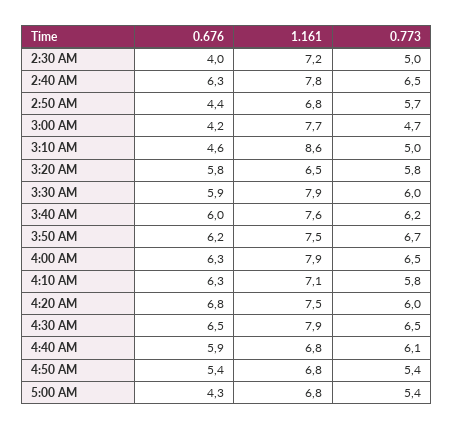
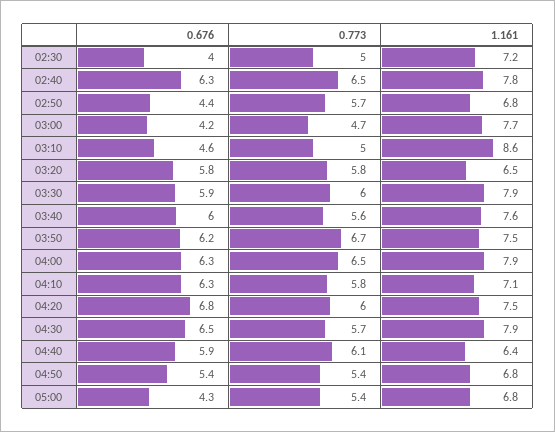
0.773, 3:40 AM: 6.2 -> 5.6
0.773, 4:30 AM: 6.5 -> 5.7
1.161, 4:40 AM: 6.8 -> 6.4

